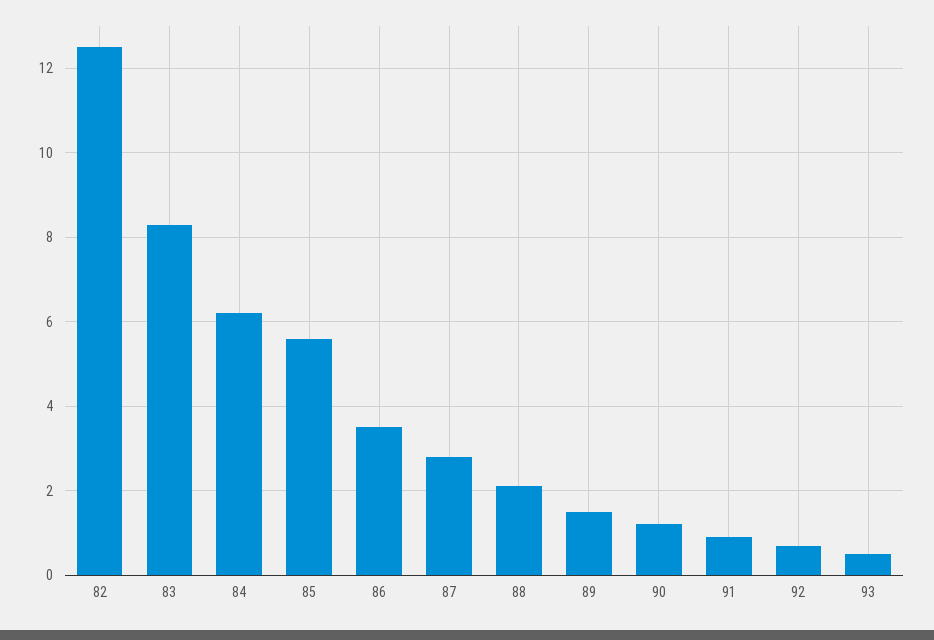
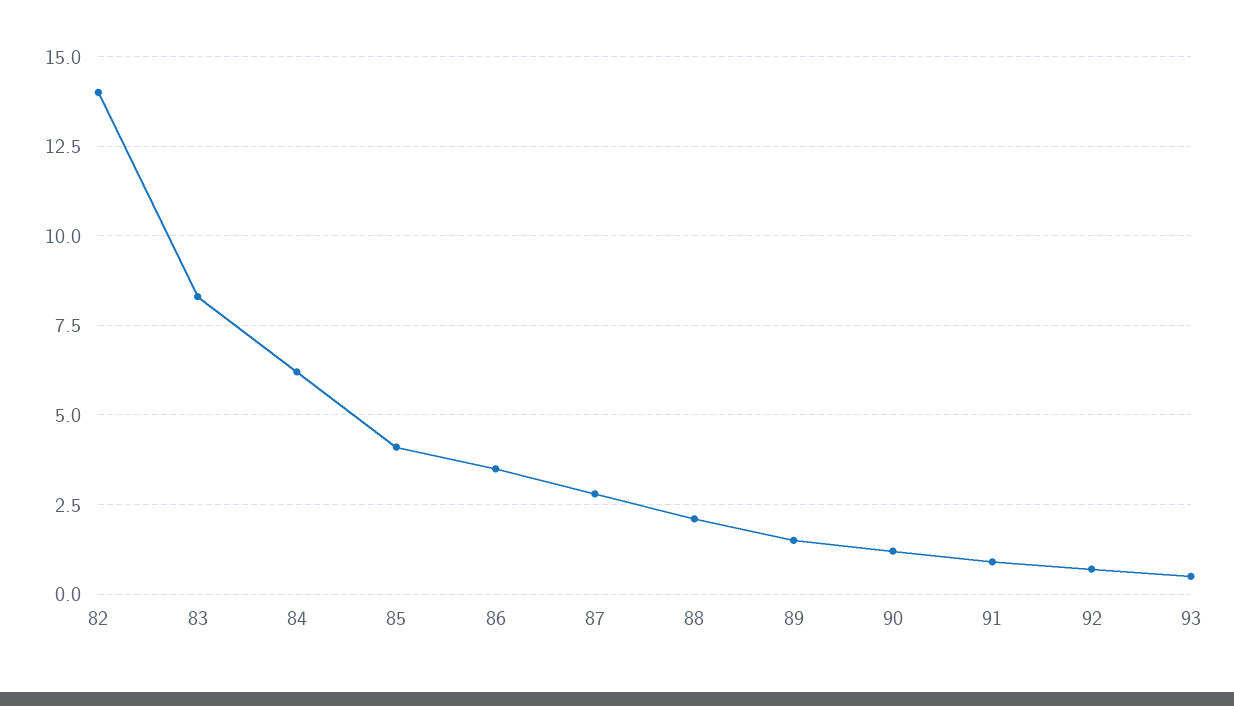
82: 12.5 -> 14
85: 5.5 -> 4

